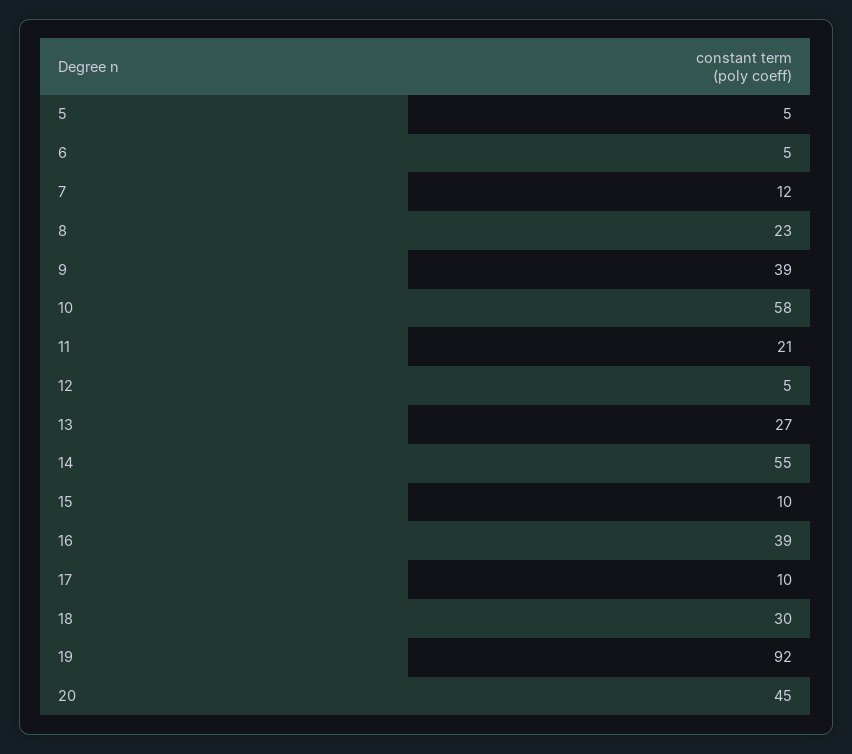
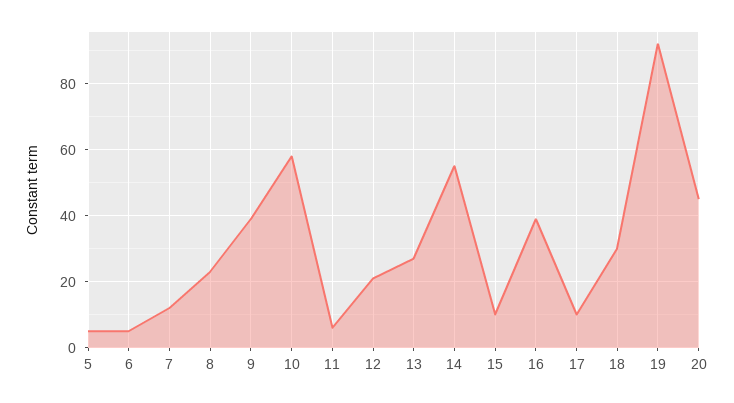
11: 21 -> 5
12: 5 -> 20

